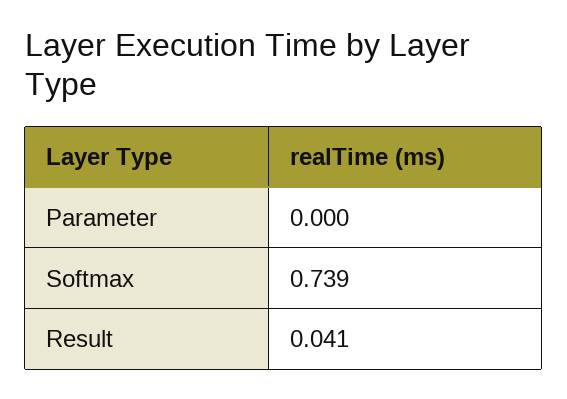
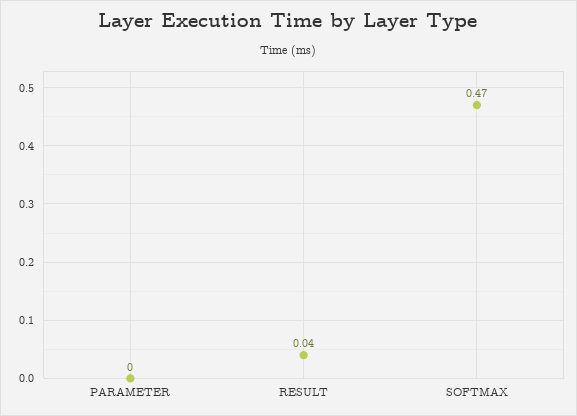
Softmax: 0.739 -> 0.47

